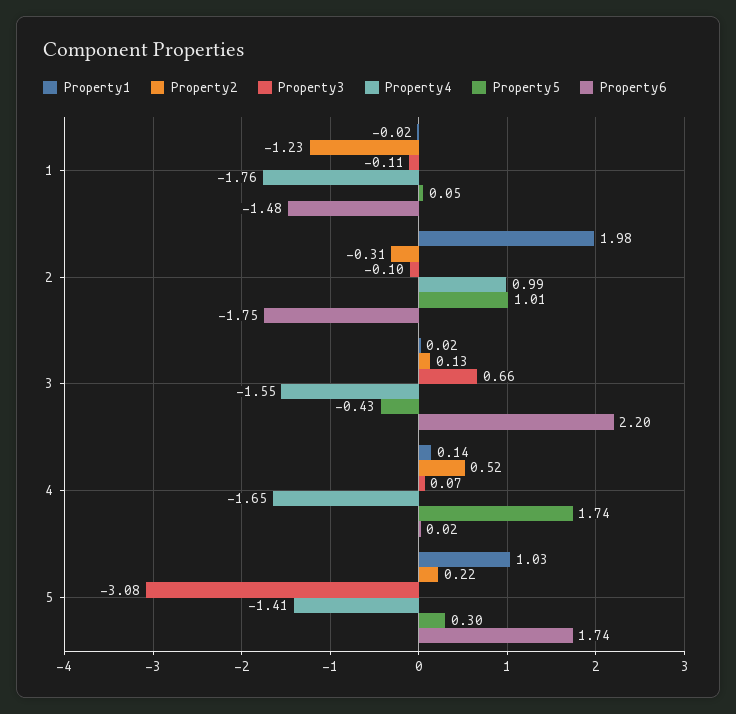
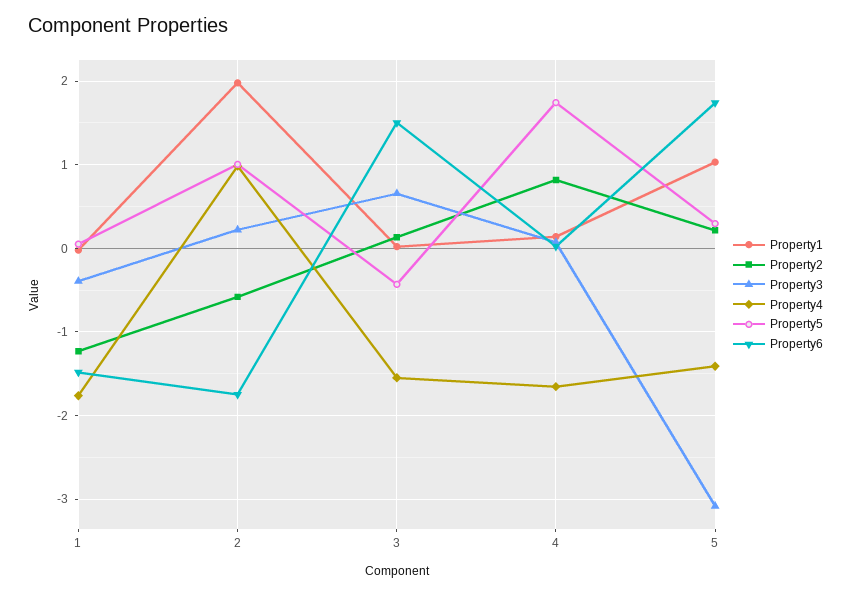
Property3, 1: -0.11 -> -0.4
Property2, 2: -0.31 -> -0.6
Property3, 2: -0.1 -> 0.2
Property6, 3: 2.2 -> 1.5
Property2, 4: 0.52 -> 0.8

